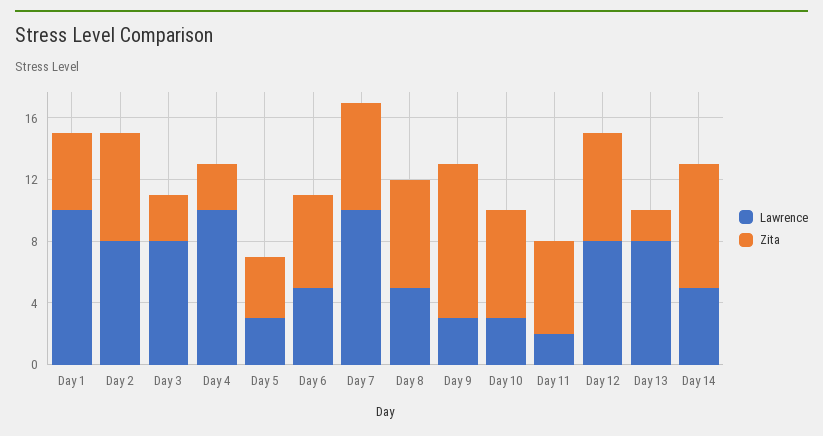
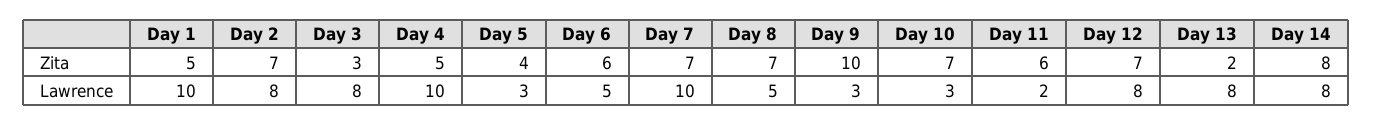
Zita, Day 4: 3 -> 5
Lawrence, Day 14: 5 -> 8

